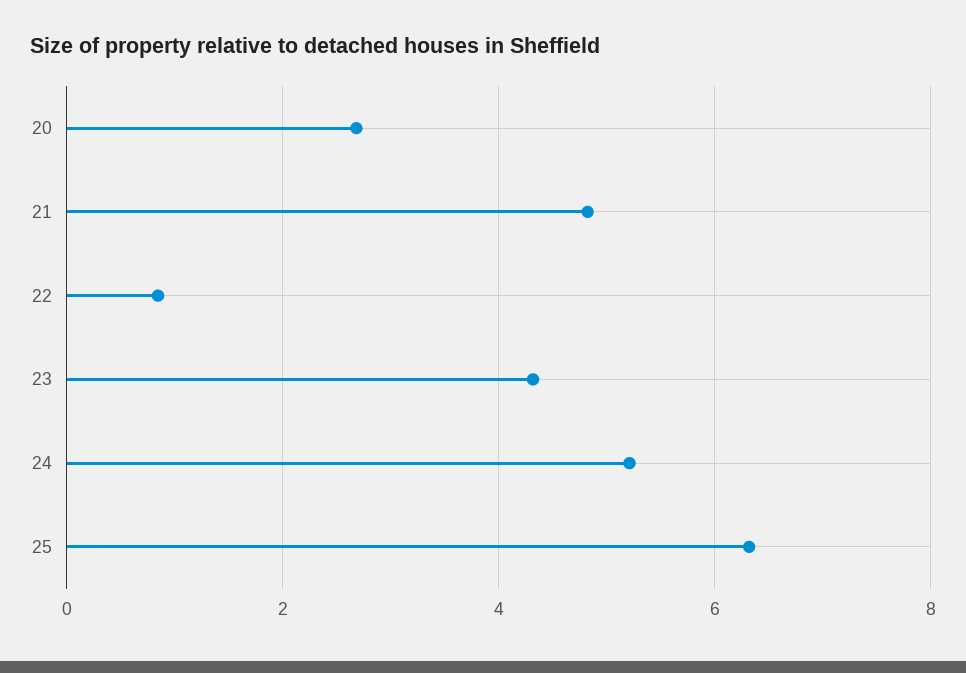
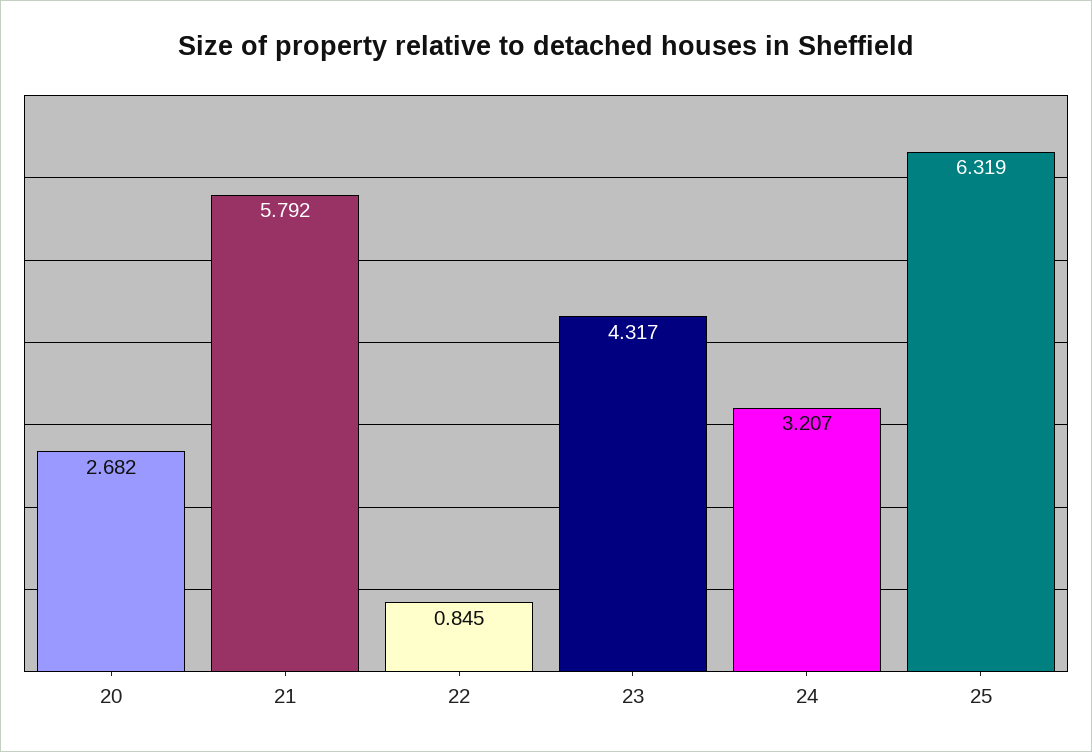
21: 4.8 -> 5.792
24: 5.2 -> 3.207

